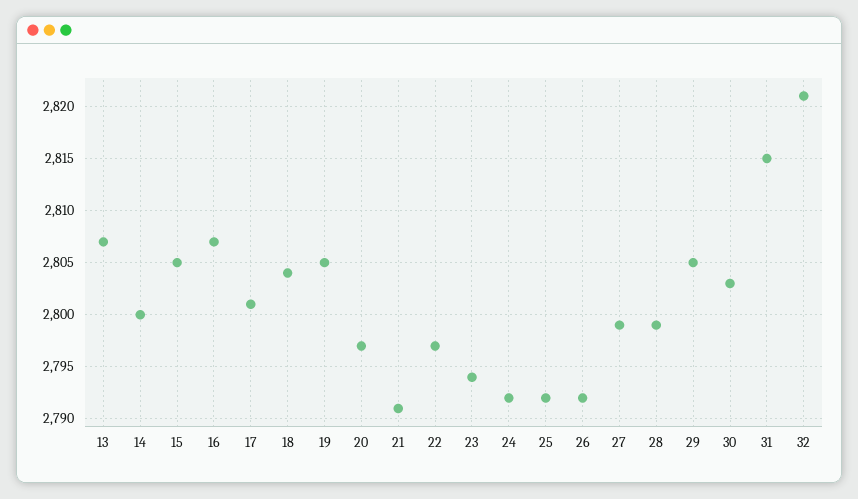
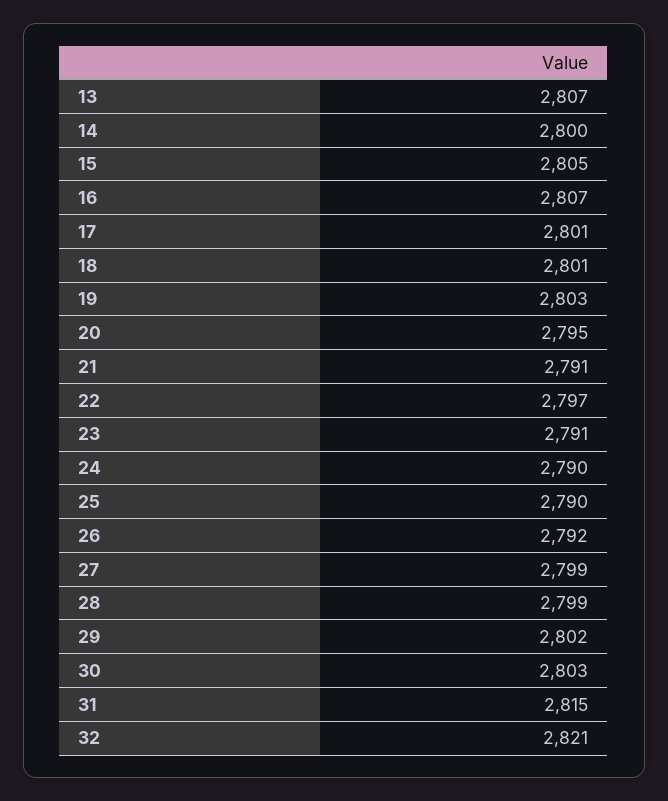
18: 2804 -> 2801
19: 2805 -> 2803
20: 2797 -> 2795
23: 2794 -> 2791
24: 2792 -> 2790
25: 2792 -> 2790
29: 2805 -> 2802

